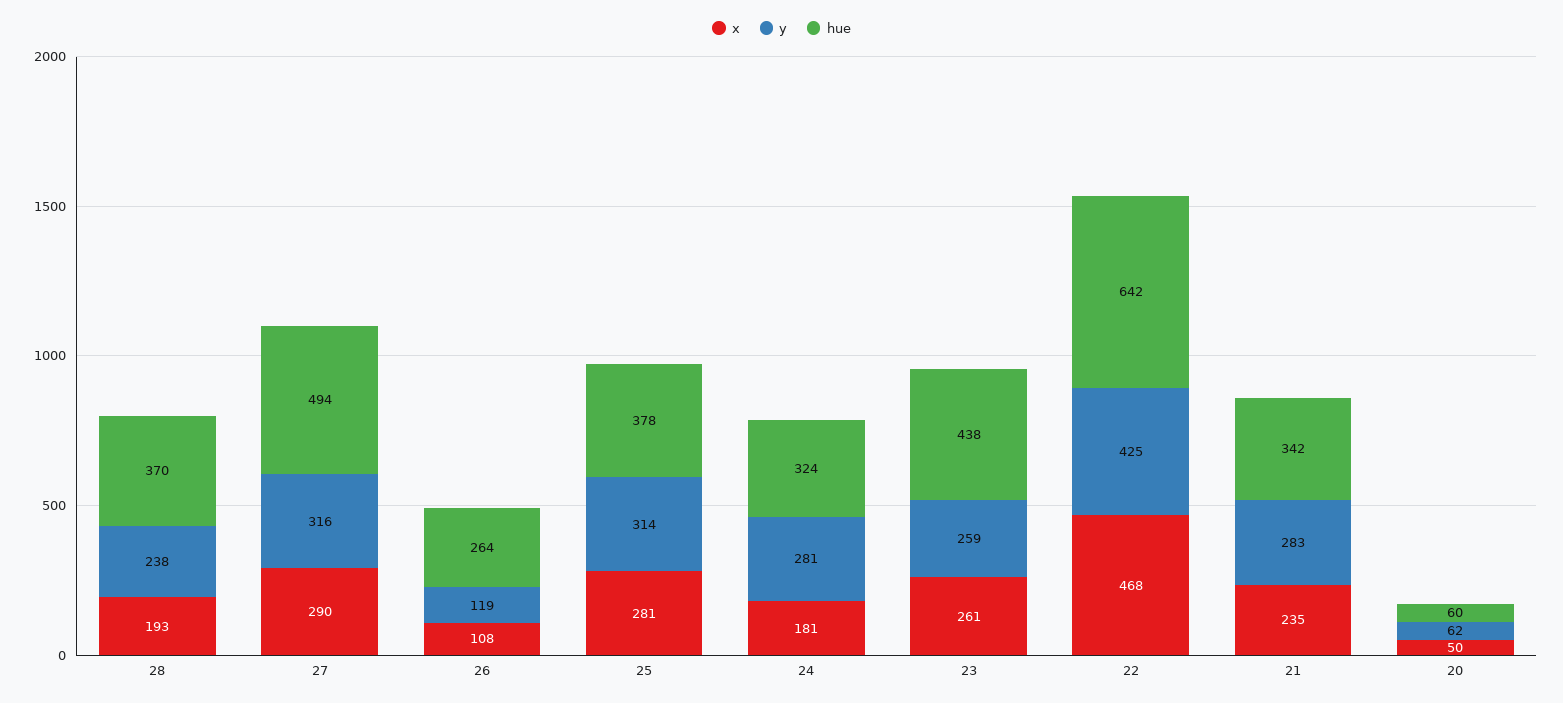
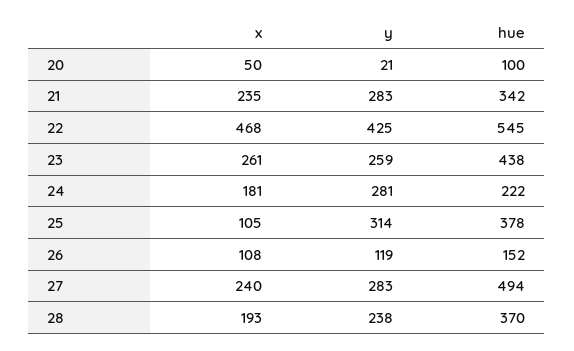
x, 27: 290 -> 240
y, 27: 316 -> 283
hue, 26: 264 -> 152
x, 25: 281 -> 105
hue, 24: 324 -> 222
hue, 22: 642 -> 545
y, 20: 62 -> 21
hue, 20: 60 -> 100

